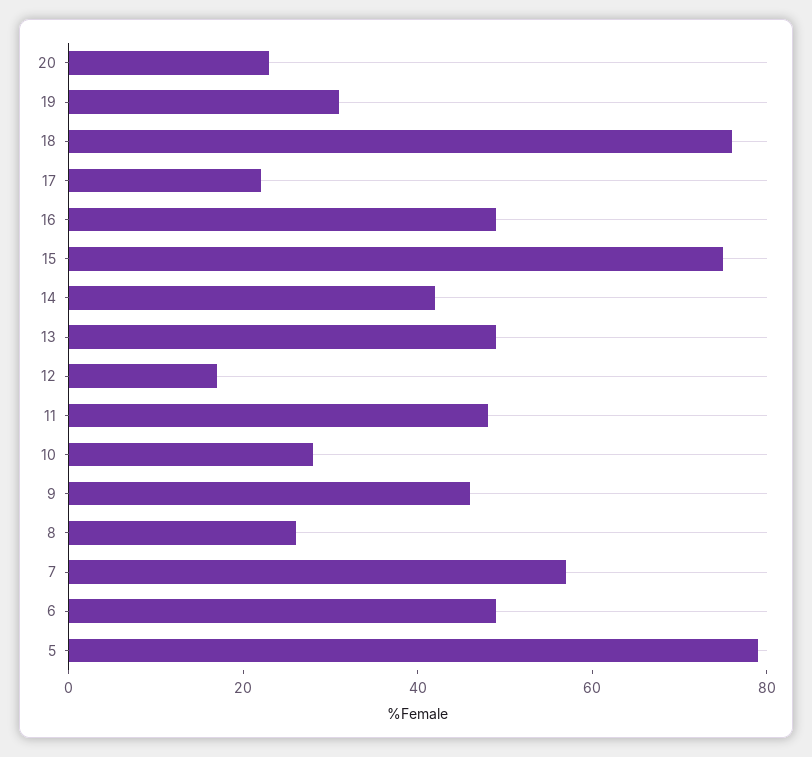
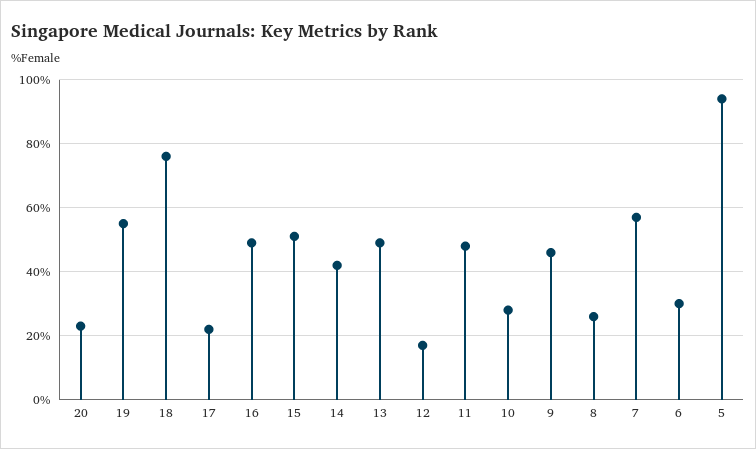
19: 30 -> 55
15: 75 -> 50
6: 50 -> 30
5: 80 -> 95

